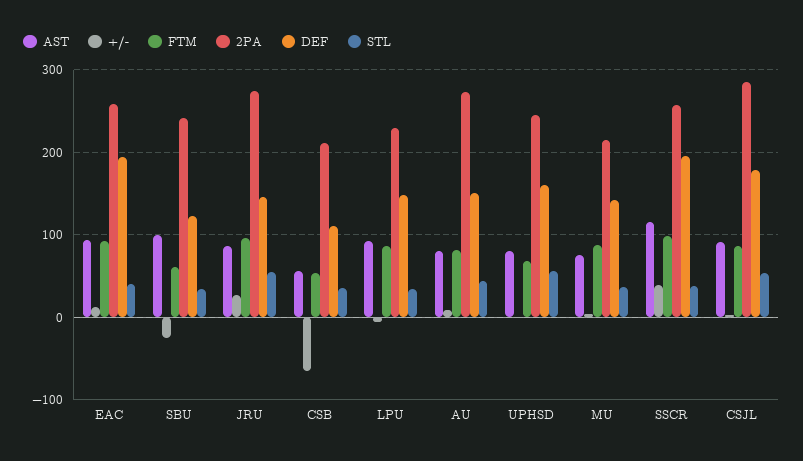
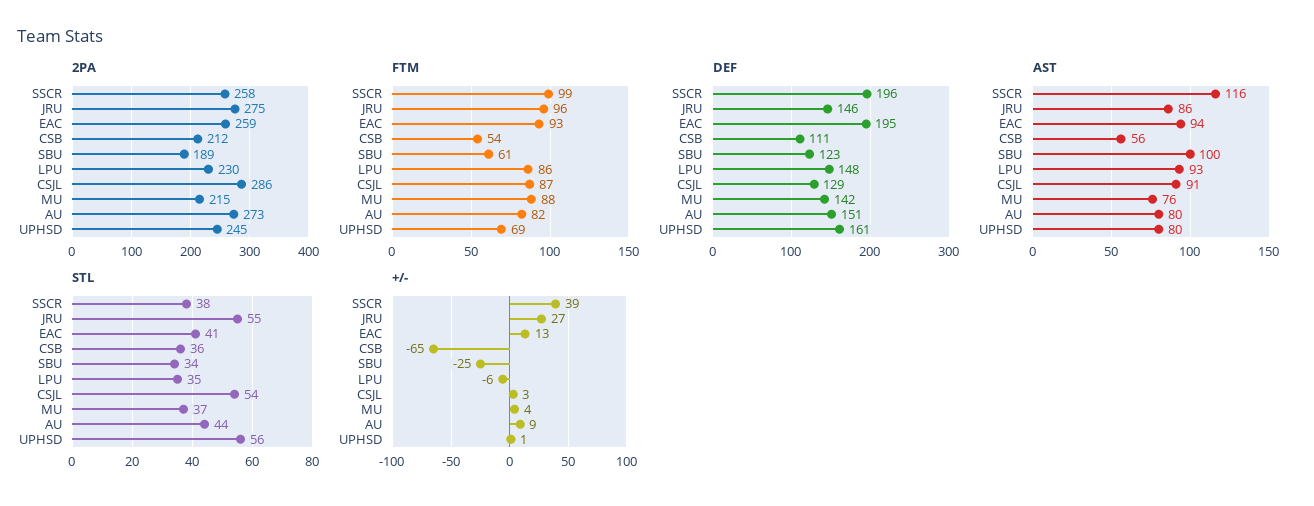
2PA, SBU: 240 -> 189
DEF, CSJL: 180 -> 129

